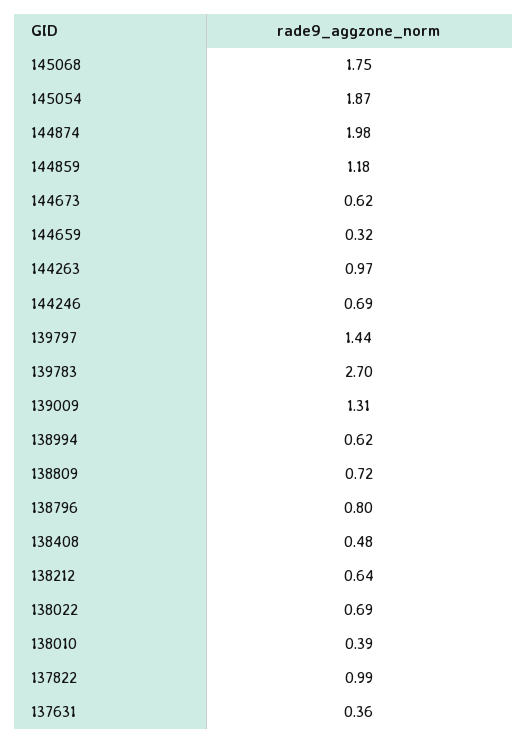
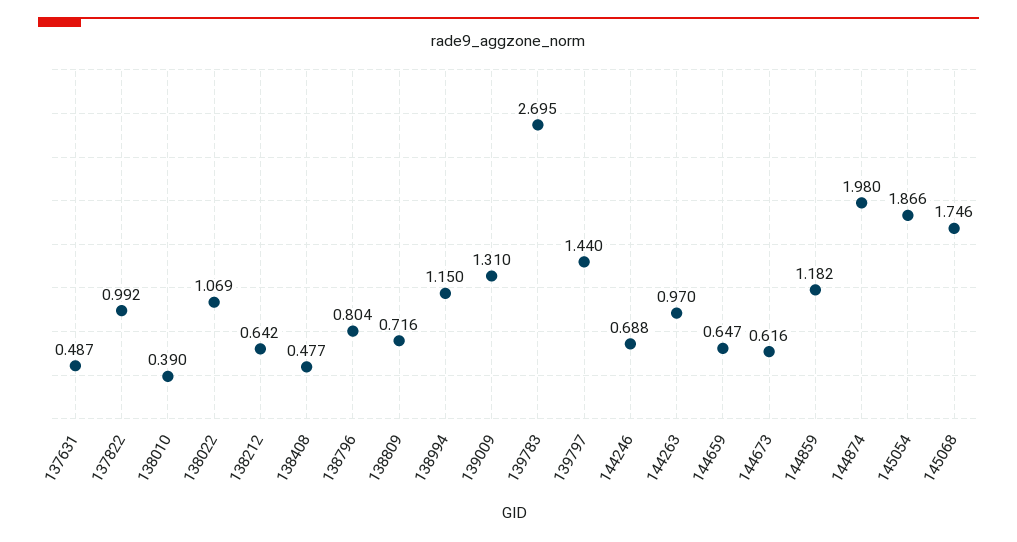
144659: 0.32 -> 0.647
138994: 0.62 -> 1.15
138022: 0.69 -> 1.069
137631: 0.36 -> 0.487

